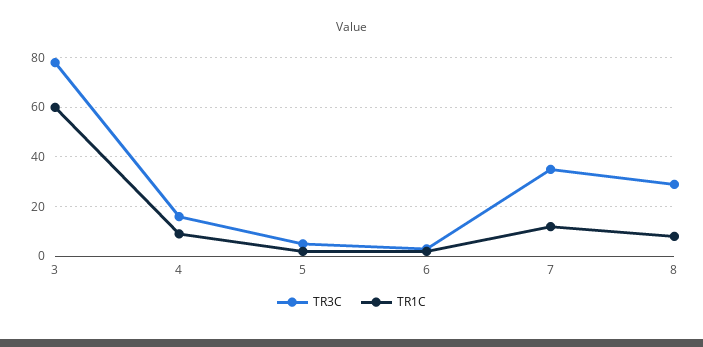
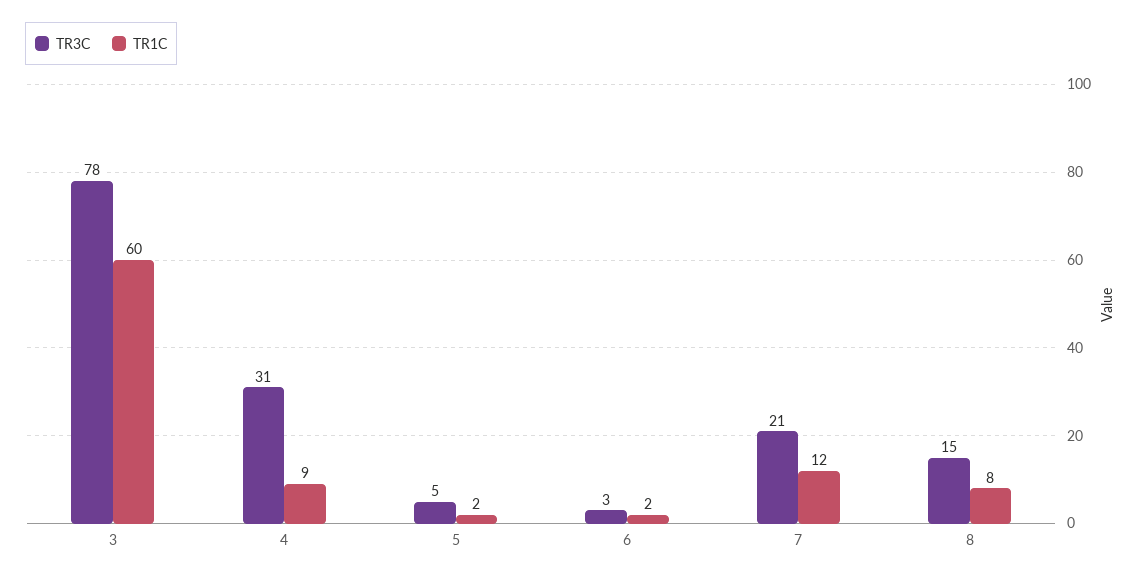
TR3C, 4: 15 -> 31
TR3C, 7: 35 -> 21
TR3C, 8: 30 -> 15

